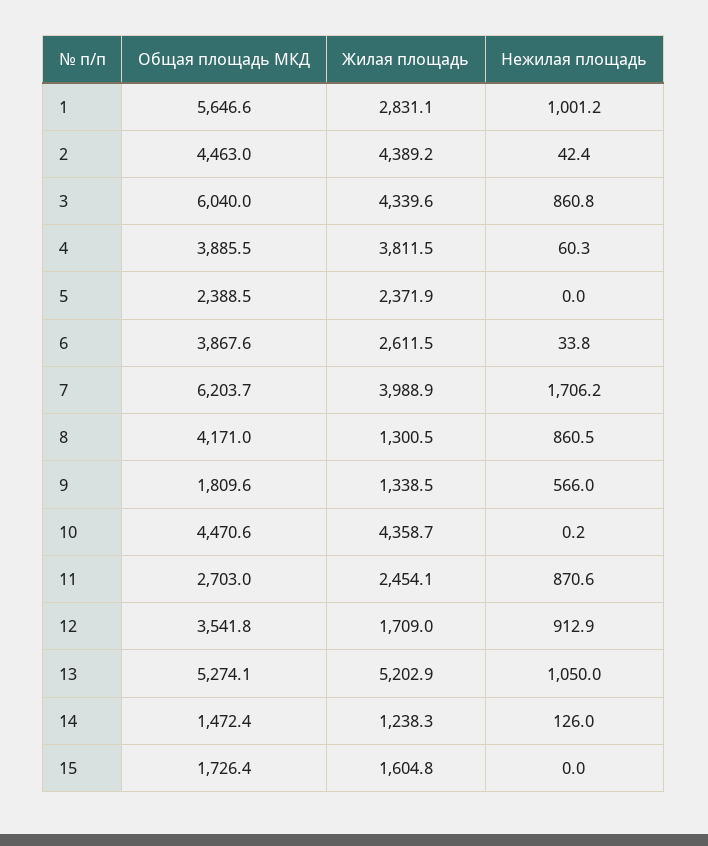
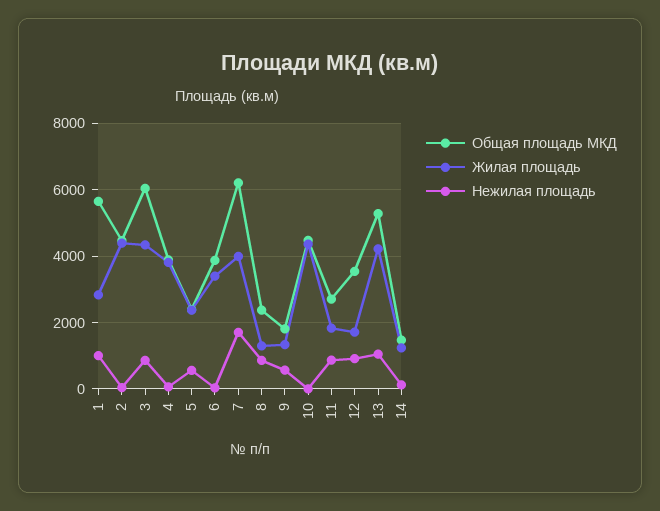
Нежилая площадь, 5: 0 -> 600
Жилая площадь, 6: 2611.5 -> 3400
Общая площадь МКД, 8: 4171 -> 2400
Жилая площадь, 11: 2454.1 -> 1800
Жилая площадь, 13: 5202.9 -> 4200
Общая площадь МКД, 15: 1726.4 -> none
Жилая площадь, 15: 1604.8 -> none
Нежилая площадь, 15: 0 -> none

